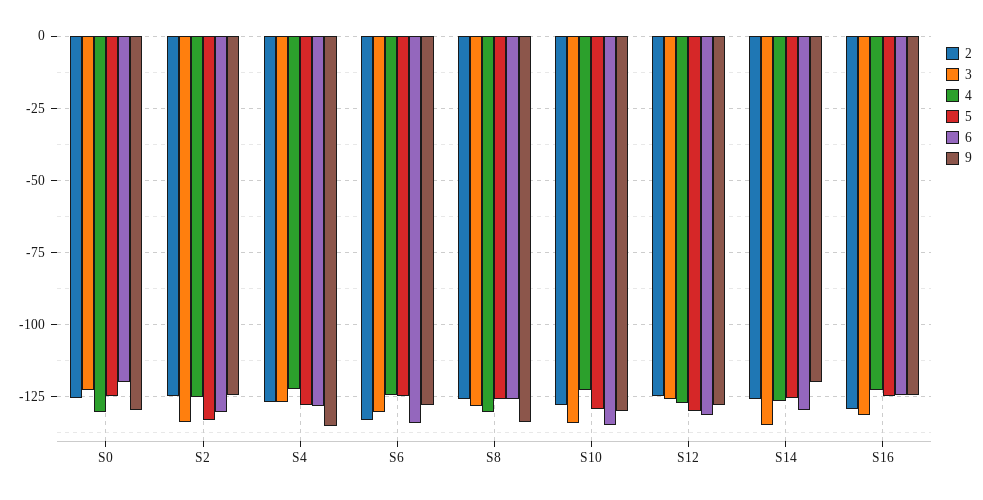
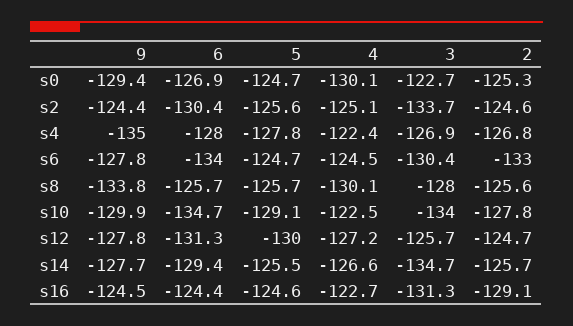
6, S0: -120 -> -126.9
5, S2: -132.5 -> -125.6
9, S14: -120 -> -127.7

